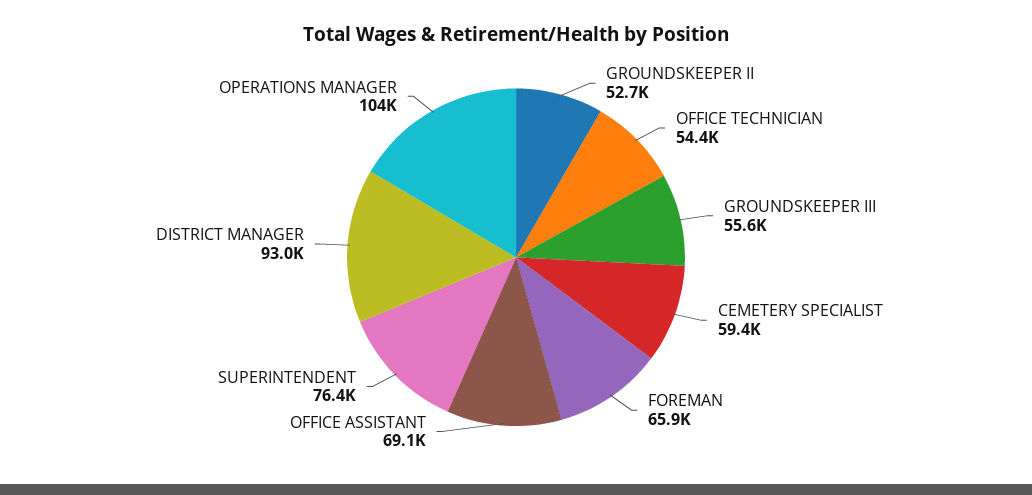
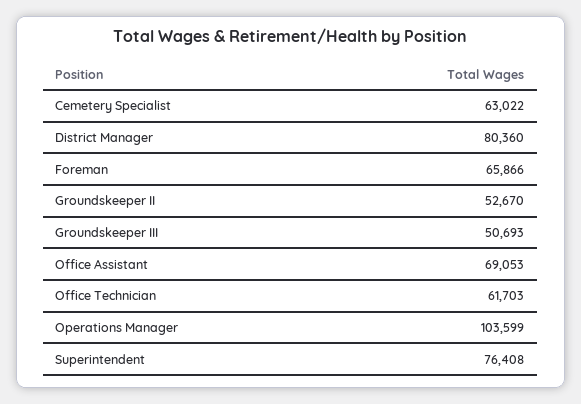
OFFICE TECHNICIAN: 54400 -> 61703
GROUNDSKEEPER III: 55600 -> 50693
CEMETERY SPECIALIST: 59400 -> 63022
DISTRICT MANAGER: 93000 -> 80360

